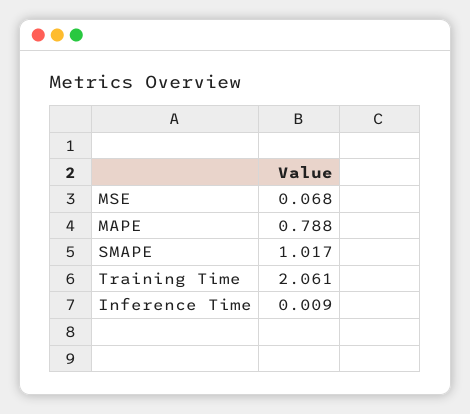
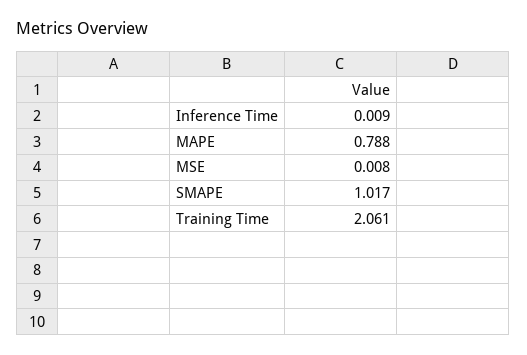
MSE: 0.068 -> 0.008

